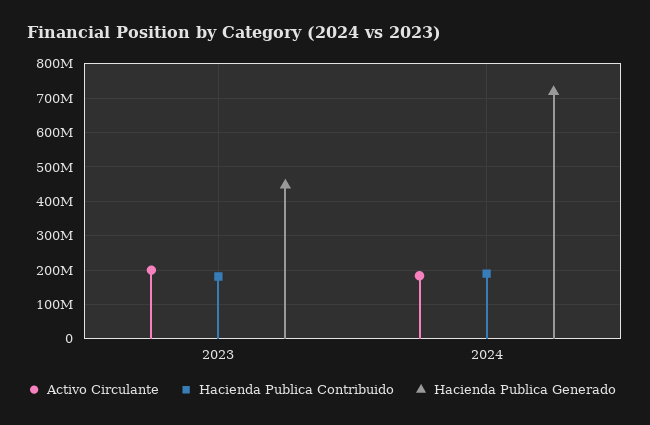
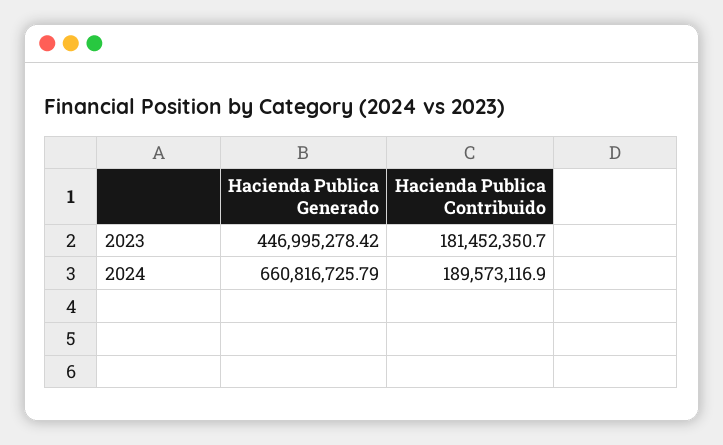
Activo Circulante, 2023: 200000000 -> none
Activo Circulante, 2024: 180000000 -> none
Hacienda Publica Generado, 2024: 720000000 -> 660816725.79

